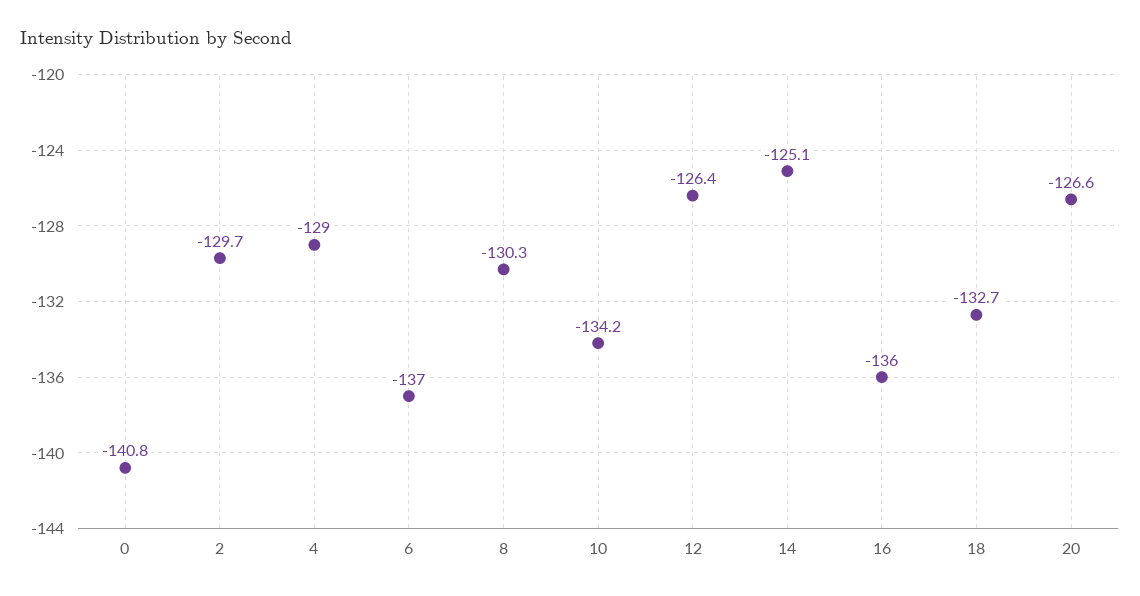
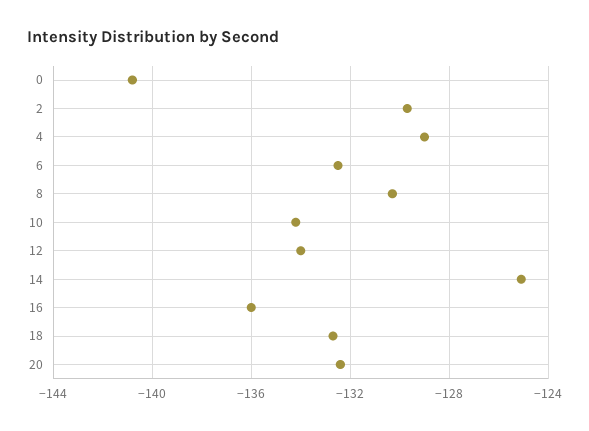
6: -137 -> -132.5
12: -126.4 -> -134
20: -126.6 -> -132.5

